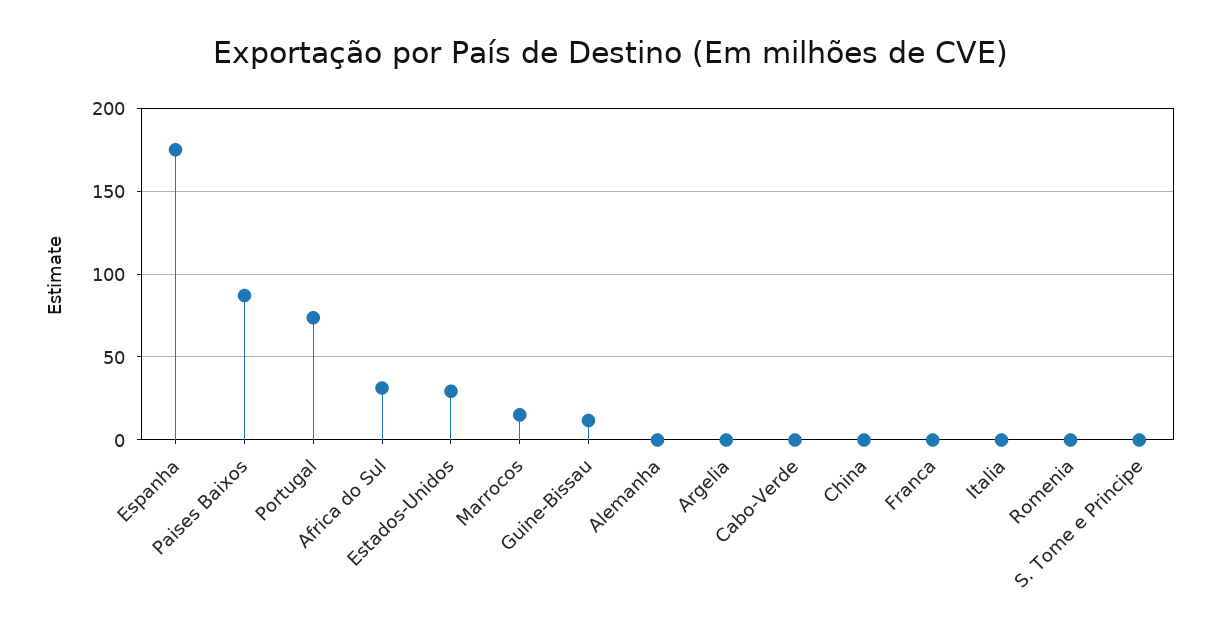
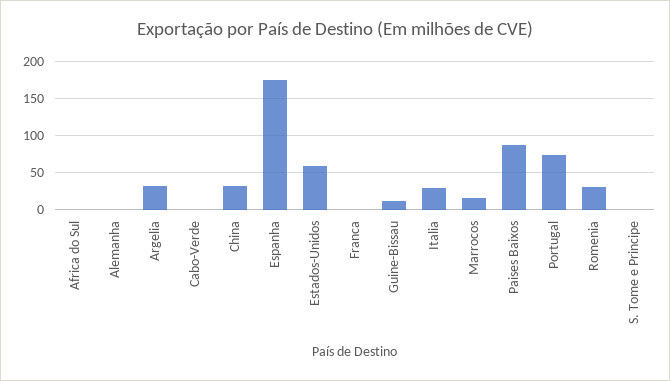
Africa do Sul: 30 -> 0
Estados-Unidos: 30 -> 60
Argelia: 0 -> 30
China: 0 -> 30
Italia: 0 -> 30
Romenia: 0 -> 30

